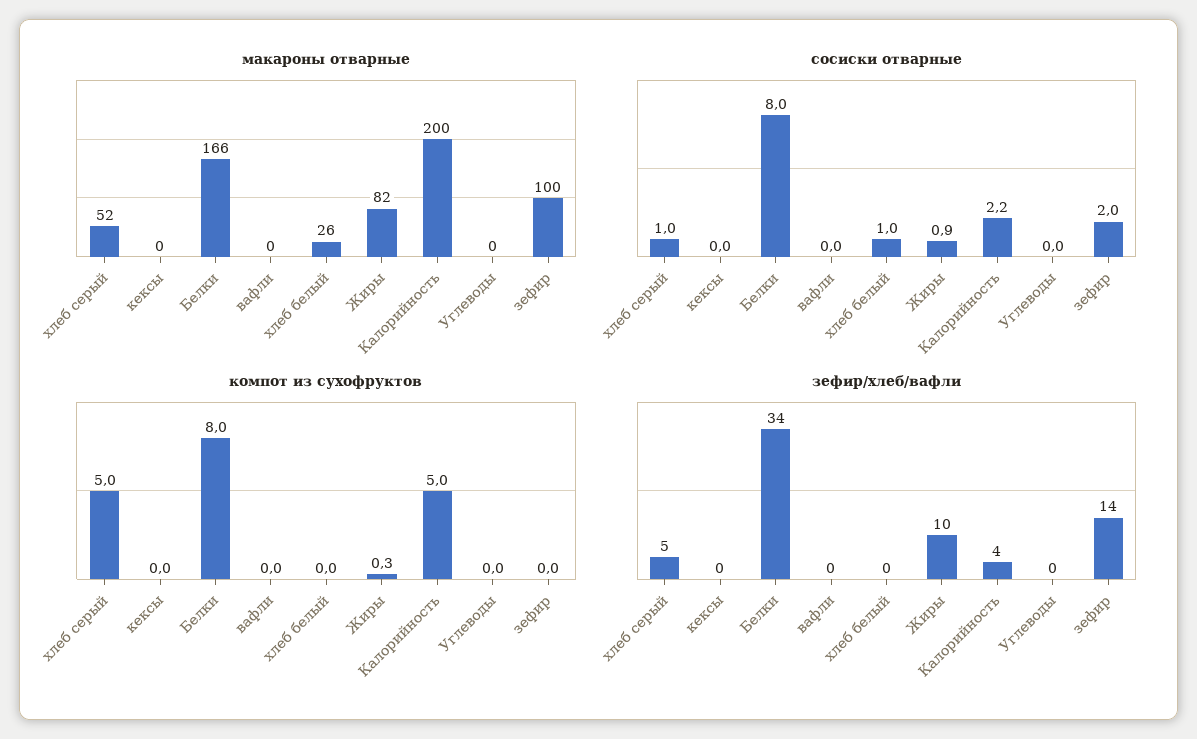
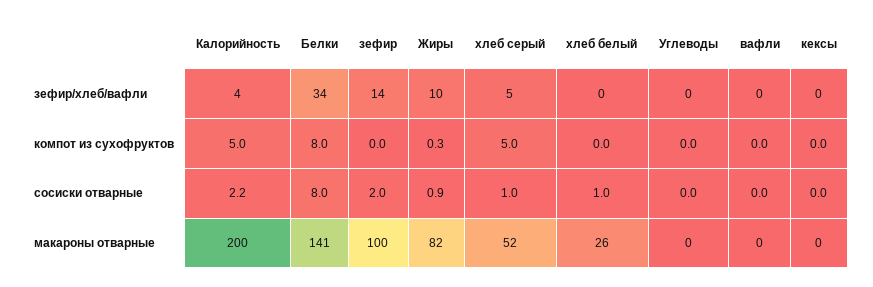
макароны отварные, Белки: 166 -> 141

